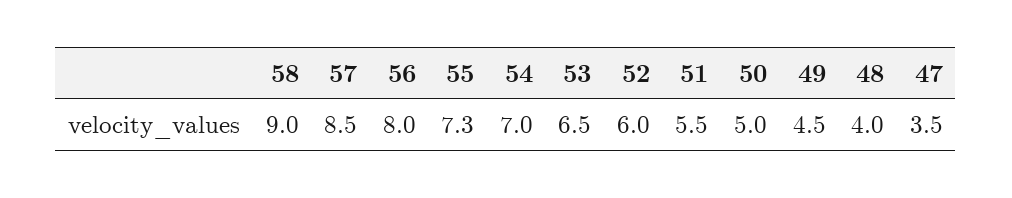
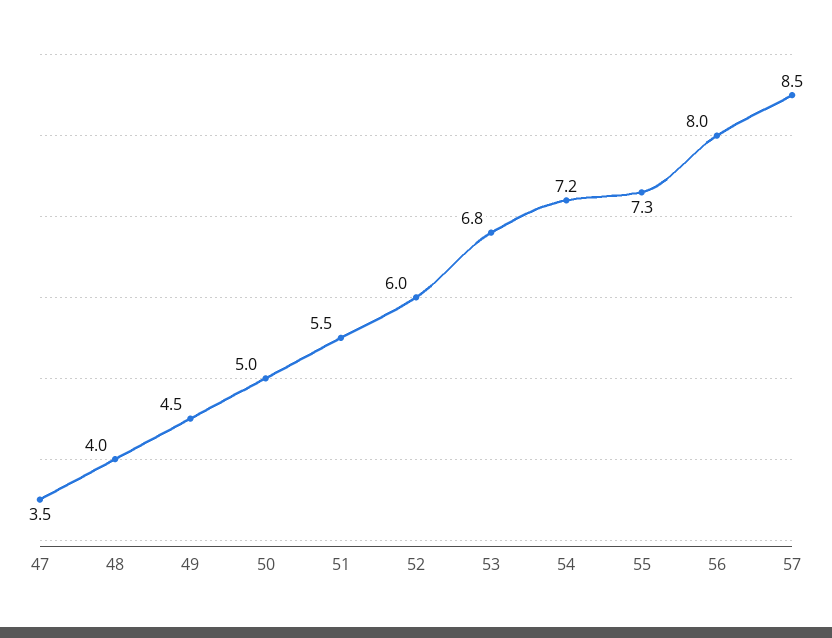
58: 9 -> none
54: 7 -> 7.2
53: 6.5 -> 6.8

